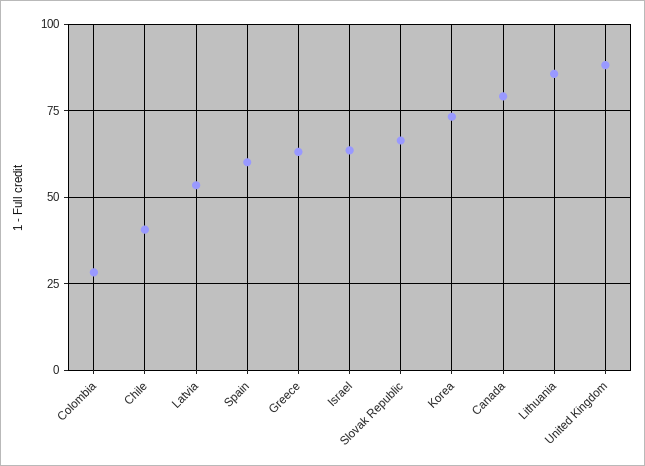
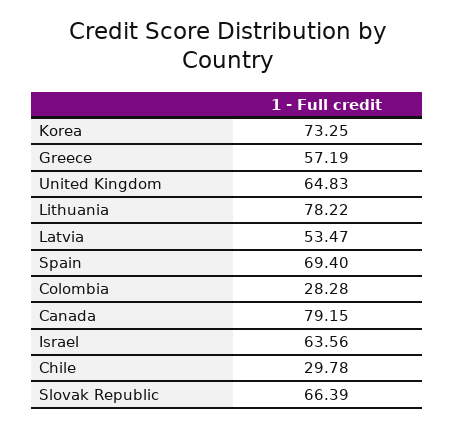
Chile: 40 -> 29.78
Spain: 60 -> 69.4
Greece: 62.5 -> 57.19
Lithuania: 85 -> 78.22
United Kingdom: 87.5 -> 64.83

